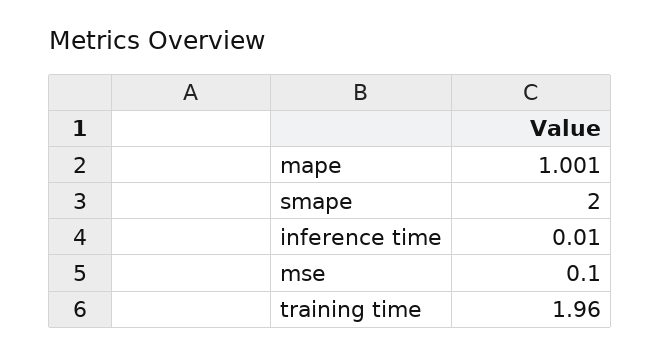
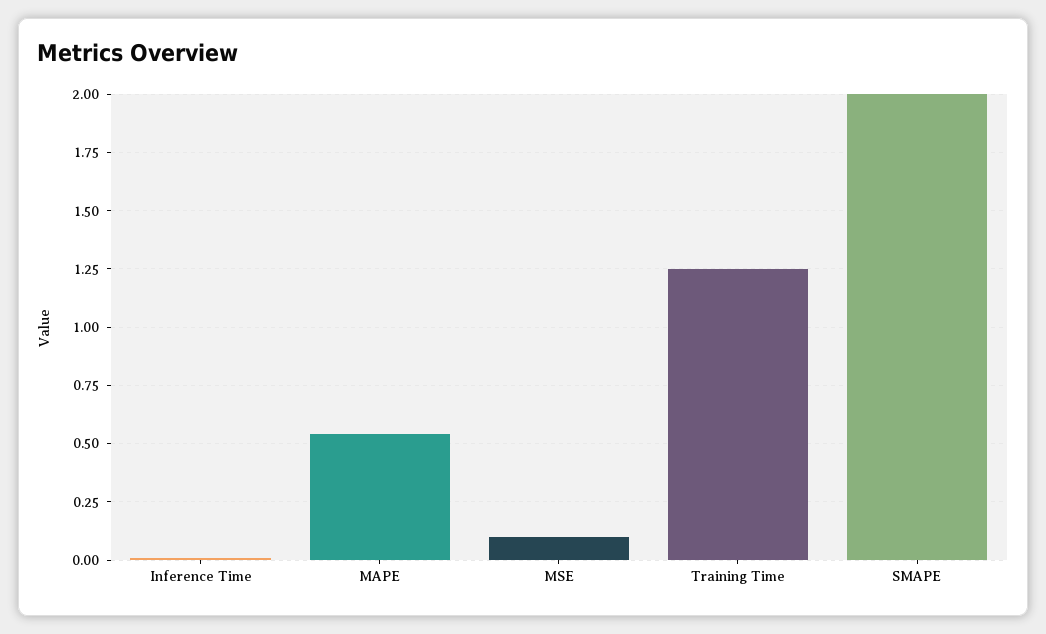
mape: 1.001 -> 0.55
training time: 1.96 -> 1.25

